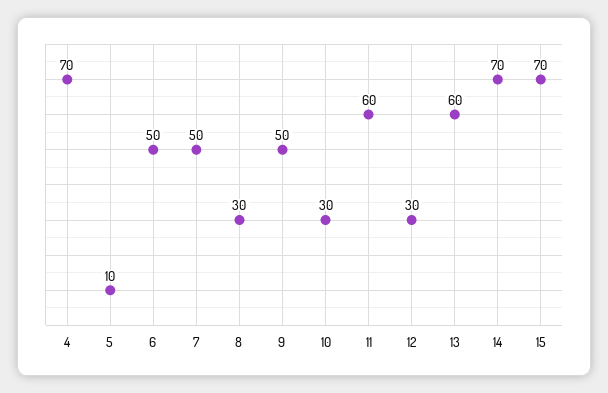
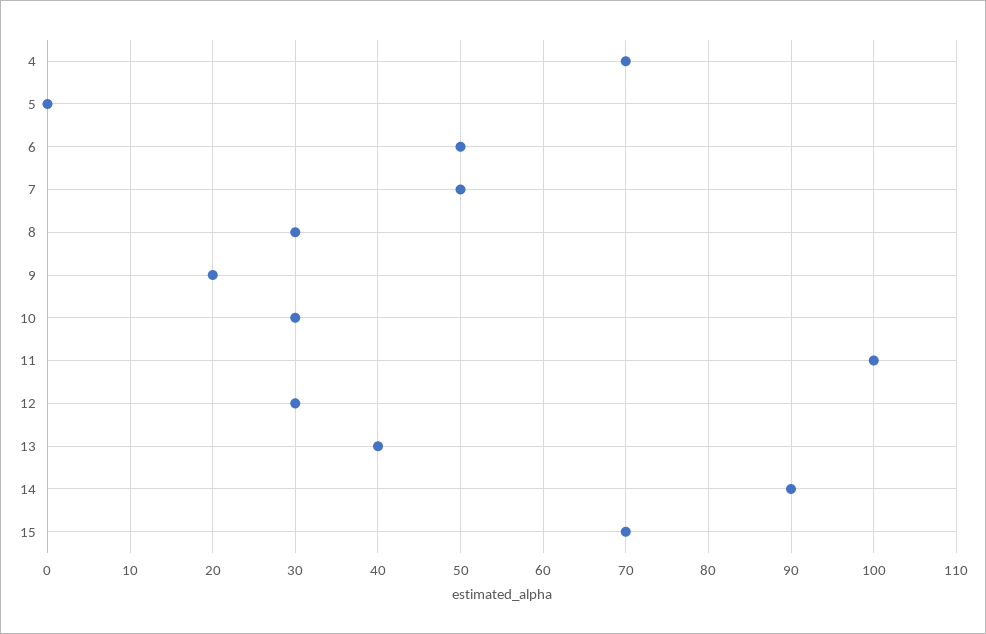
5: 10 -> 0
9: 50 -> 20
11: 60 -> 100
13: 60 -> 40
14: 70 -> 90

